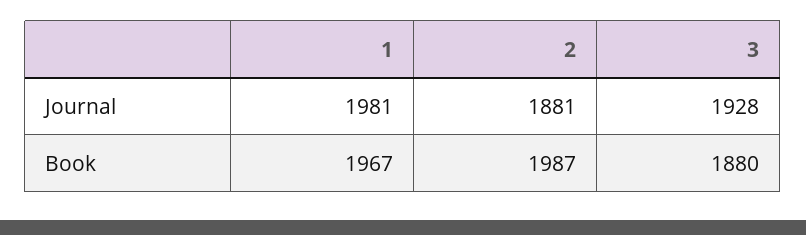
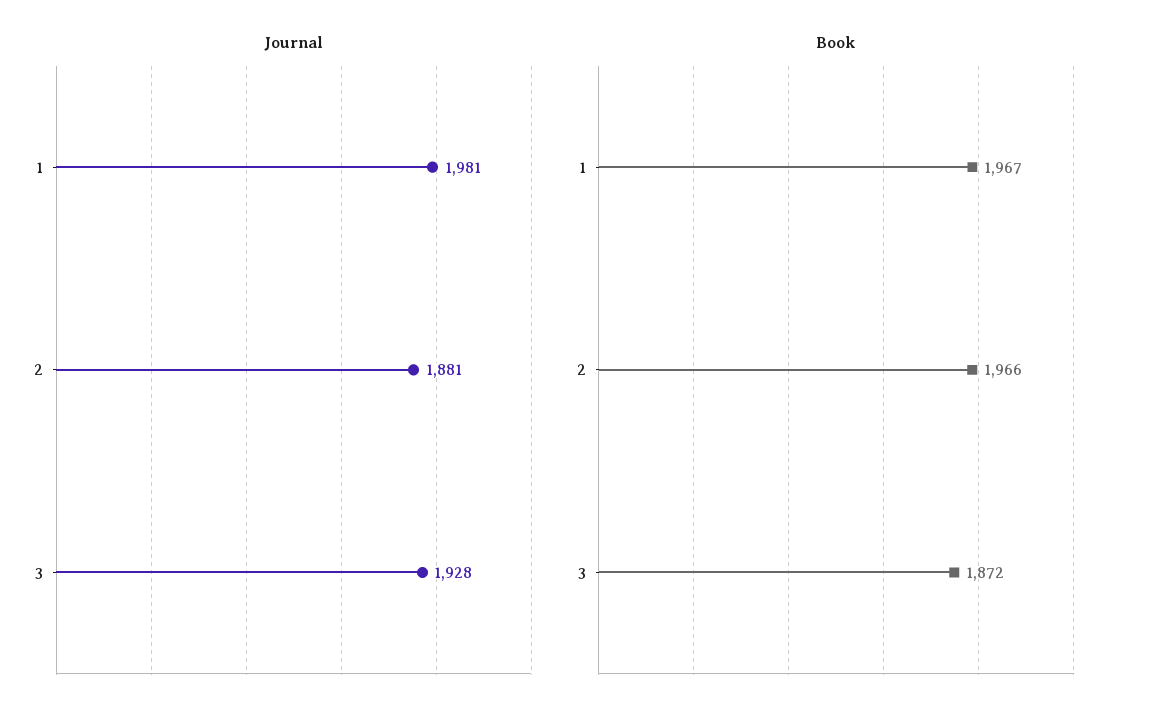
Book, 2: 1987 -> 1966
Book, 3: 1880 -> 1872

